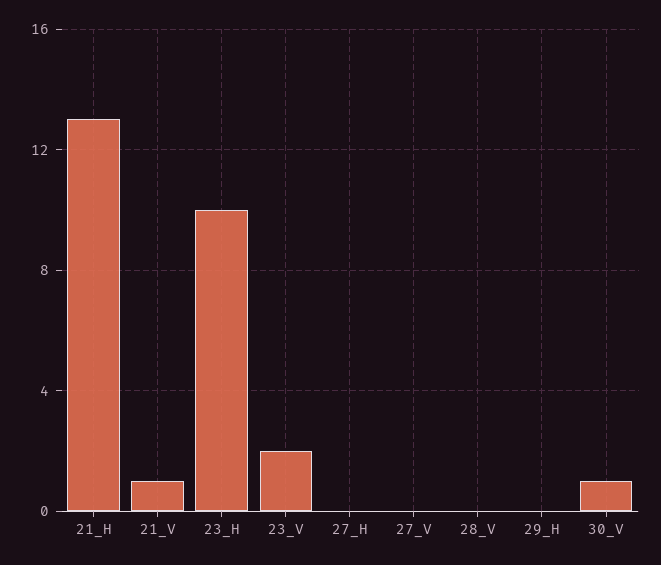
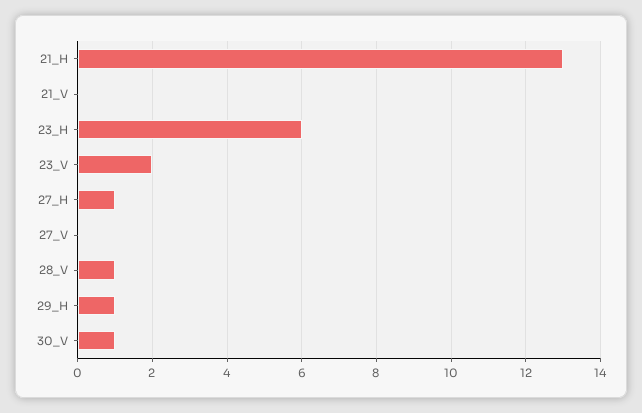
21_V: 1 -> 0
23_H: 10 -> 6
27_H: 0 -> 1
28_V: 0 -> 1
29_H: 0 -> 1

